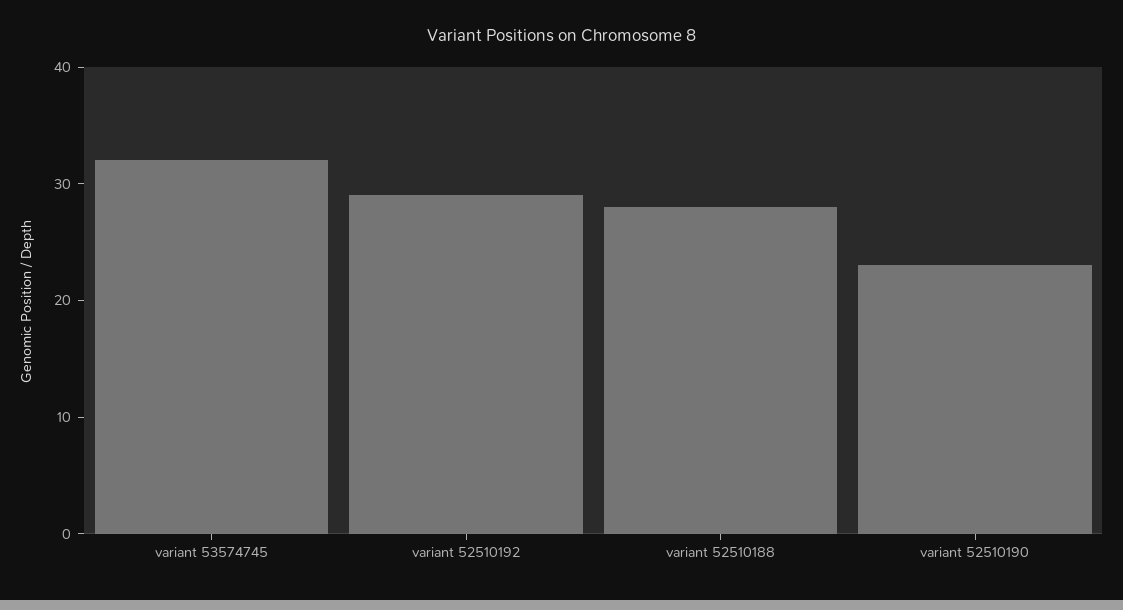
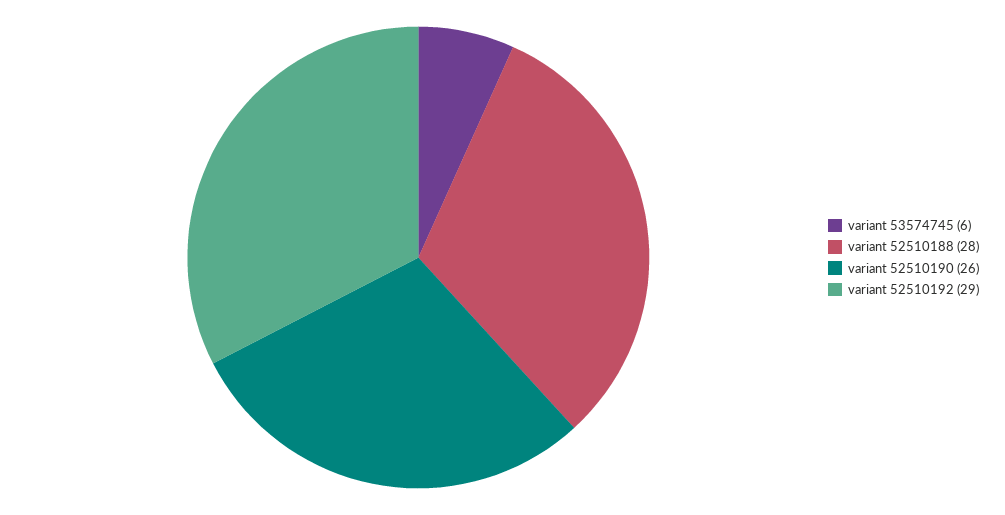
variant 53574745: 32 -> 6
variant 52510190: 23 -> 26

